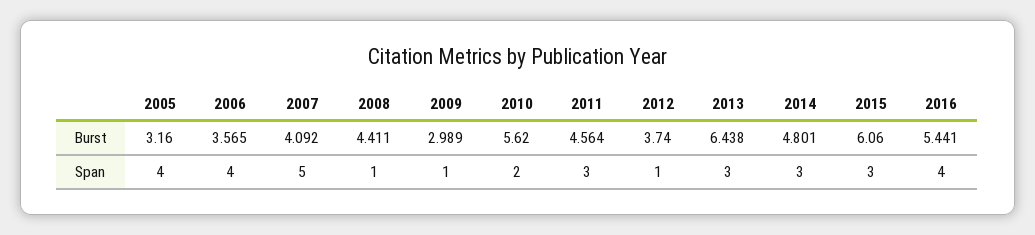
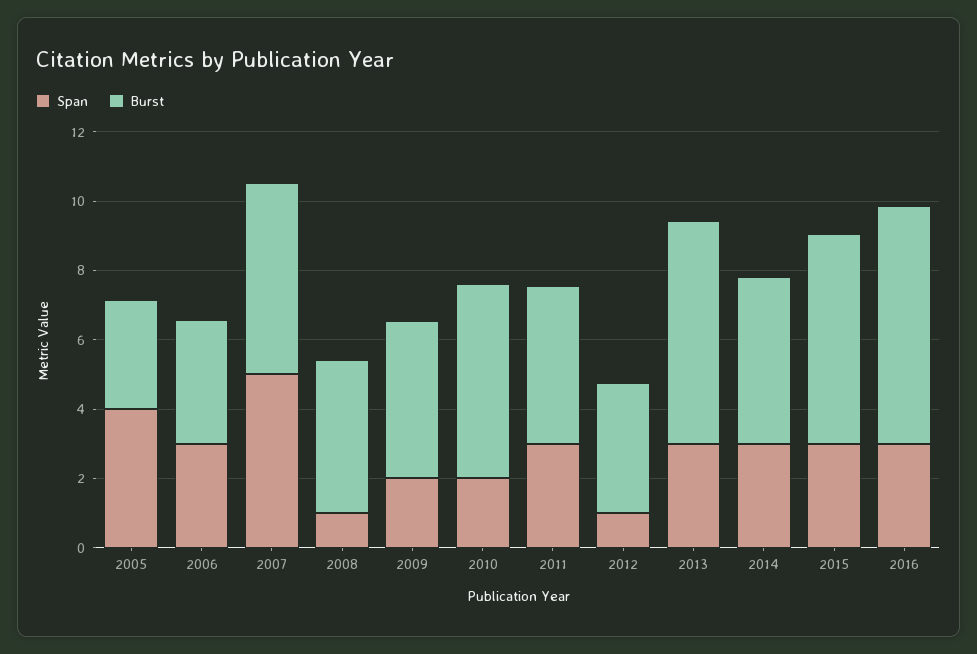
Burst, 2007: 4.092 -> 5.5
Burst, 2009: 2.989 -> 4.5
Burst, 2016: 5.441 -> 7
Span, 2006: 4 -> 3
Span, 2009: 1 -> 2
Span, 2016: 4 -> 3

